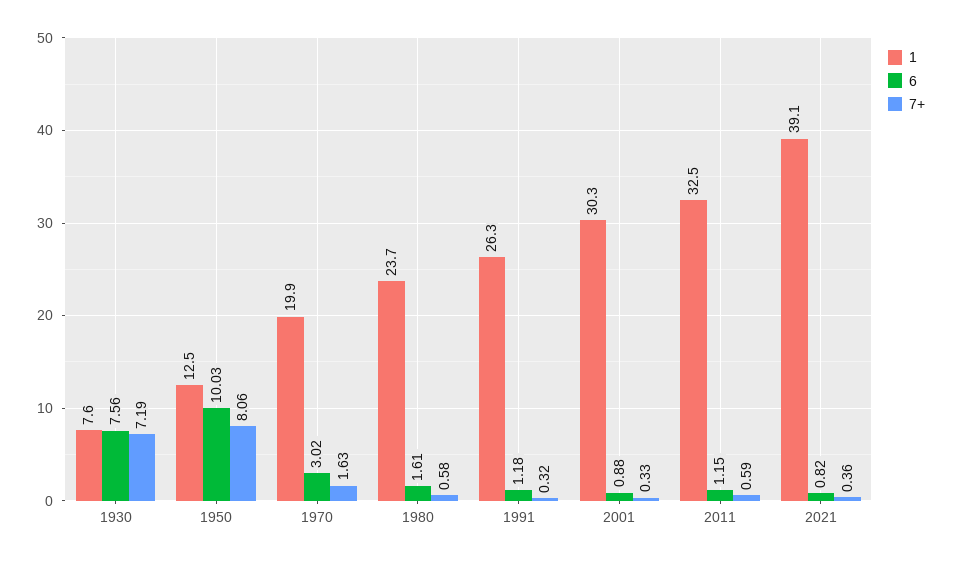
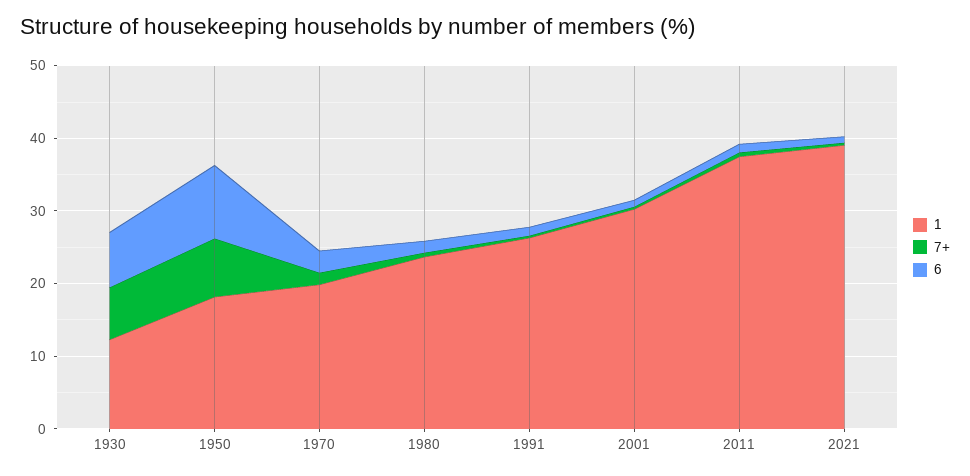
1, 1930: 7.6 -> 12
1, 1950: 12.5 -> 18
1, 2011: 32.5 -> 38

